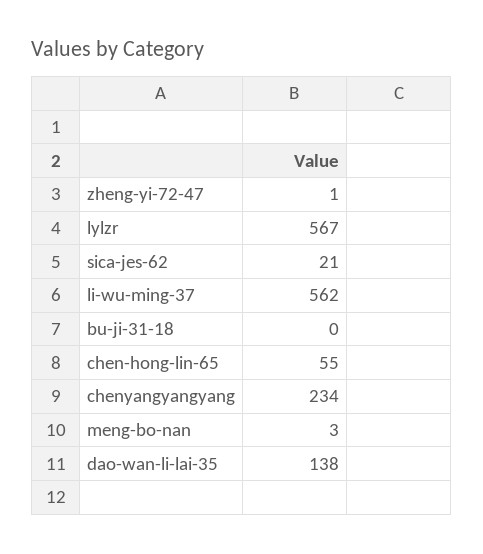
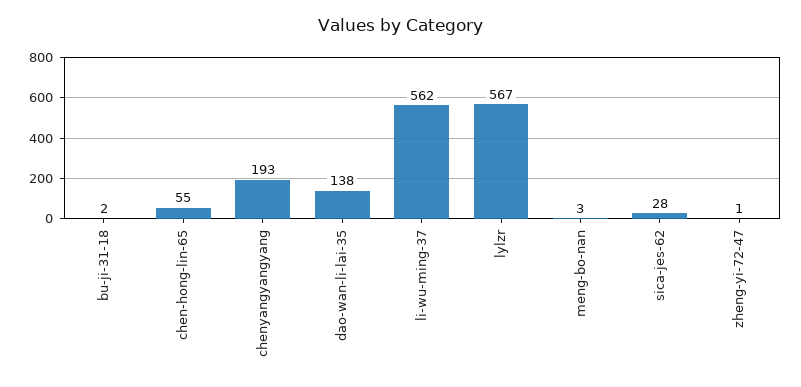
sica-jes-62: 21 -> 28
bu-ji-31-18: 0 -> 2
chenyangyangyang: 234 -> 193

